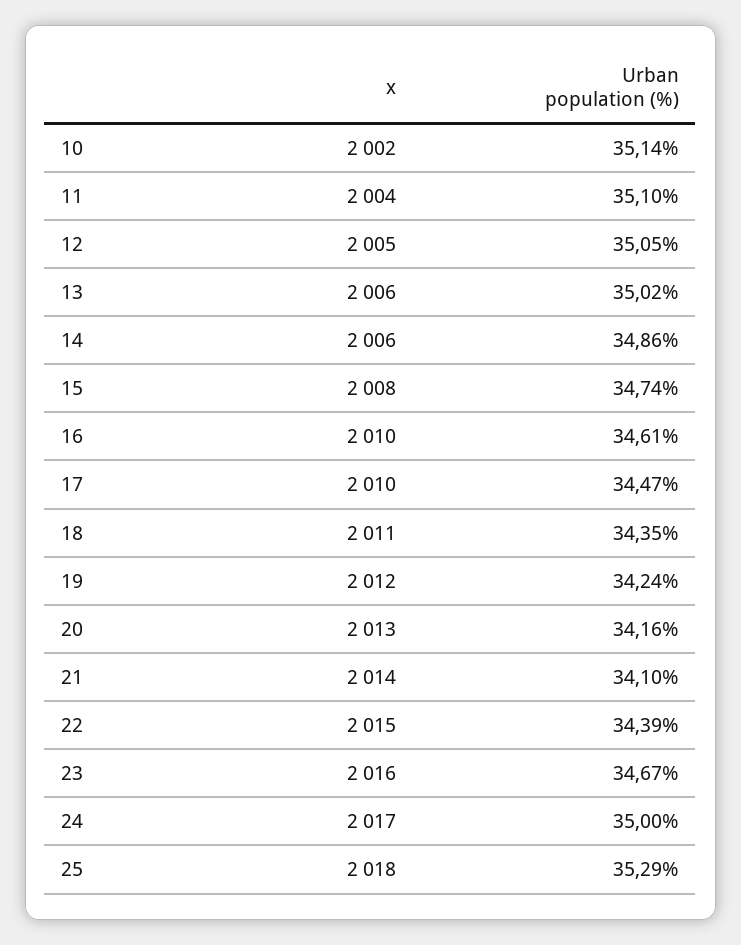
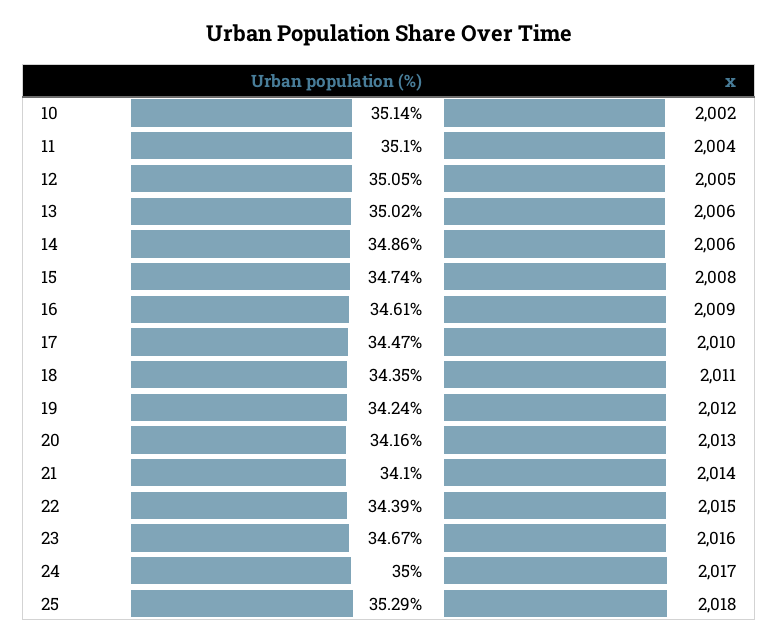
x, 16: 2010 -> 2009

